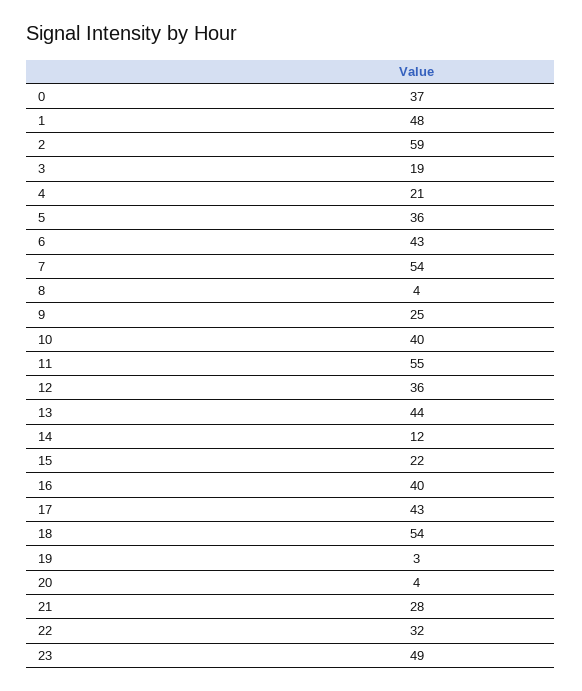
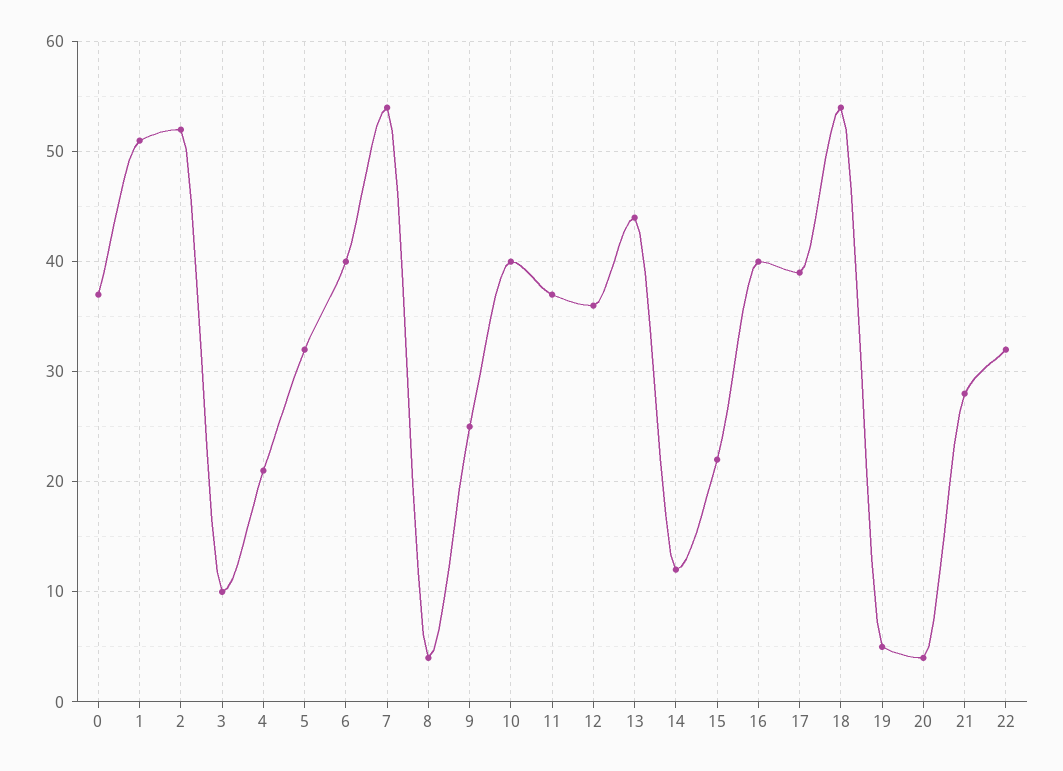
1: 48 -> 51
2: 59 -> 52
3: 19 -> 10
5: 36 -> 32
6: 43 -> 40
11: 55 -> 37
17: 43 -> 39
19: 3 -> 5
23: 49 -> none

